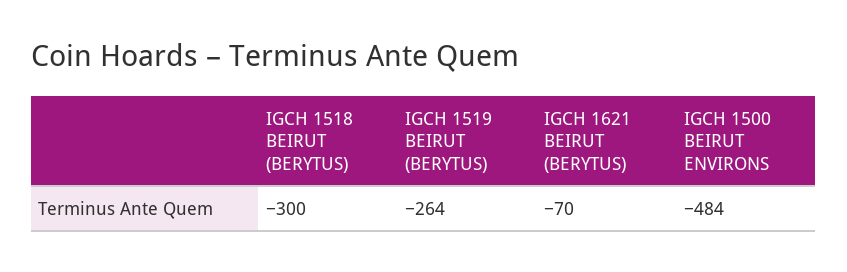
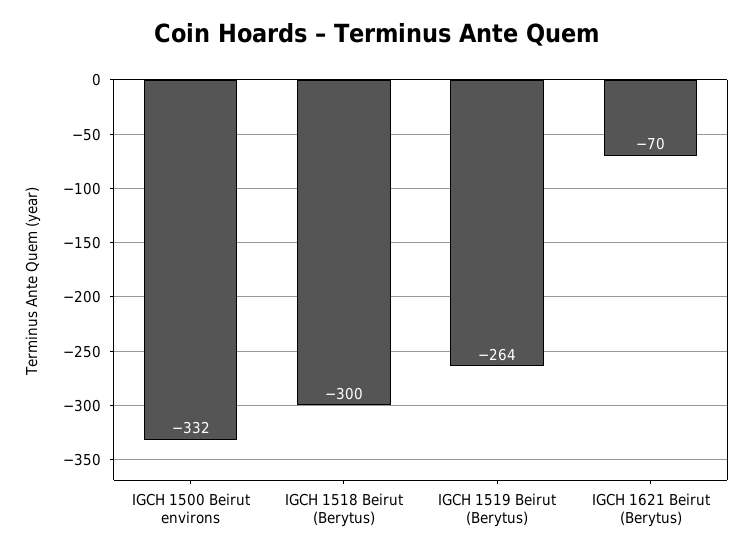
IGCH 1500 BEIRUT ENVIRONS: -484 -> -332

